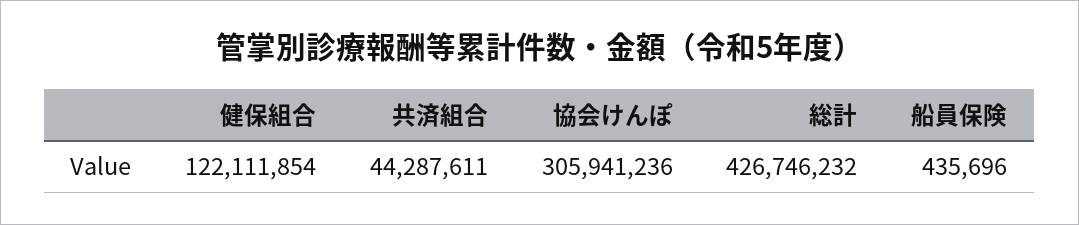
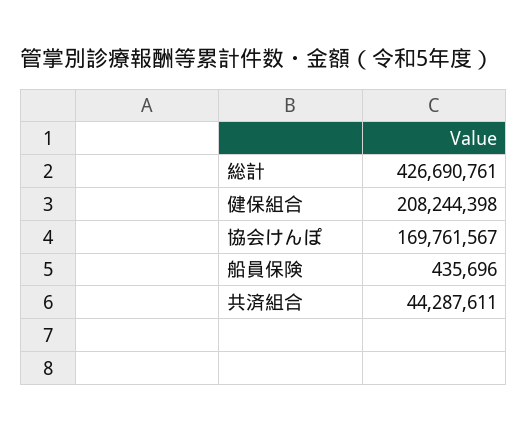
健保組合: 122111854 -> 208244398
協会けんぽ: 305941236 -> 169761567
総計: 426746232 -> 426690761

